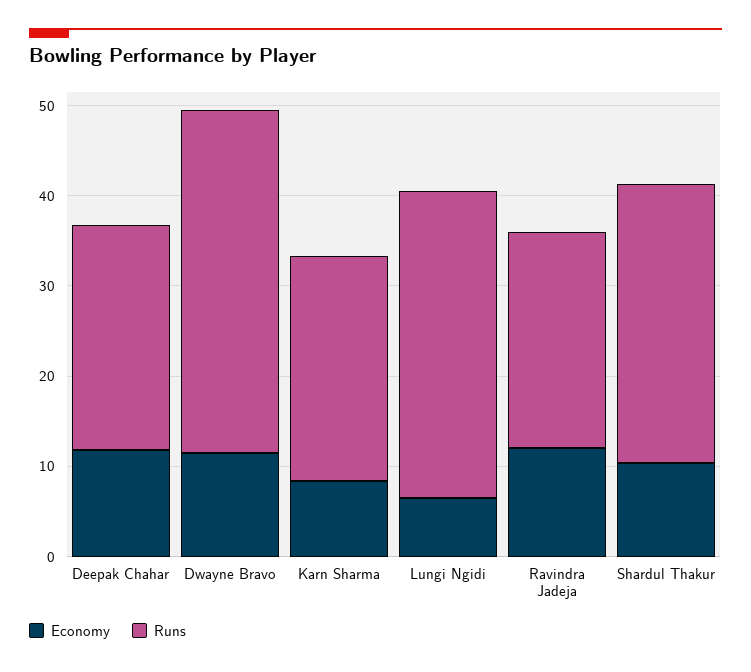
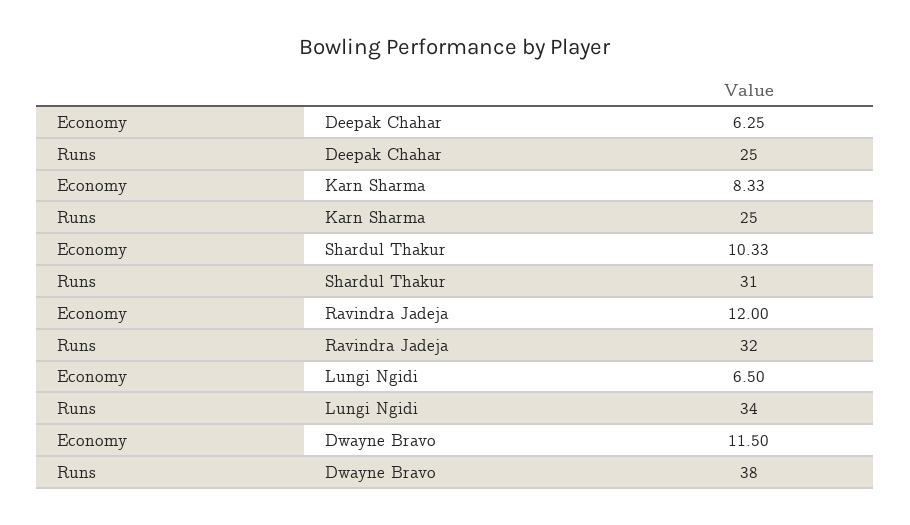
Economy, Deepak Chahar: 12 -> 6.25
Runs, Ravindra Jadeja: 24 -> 32

